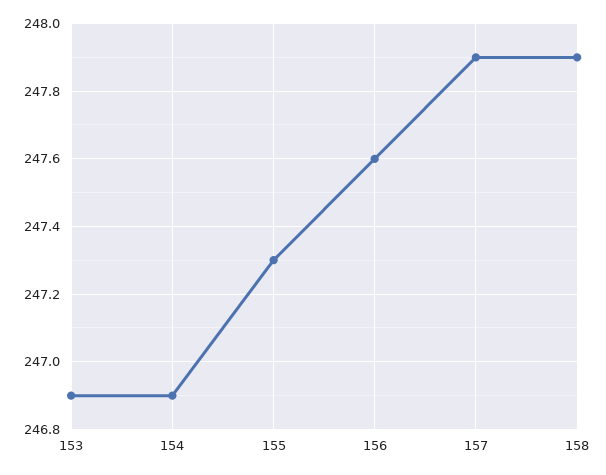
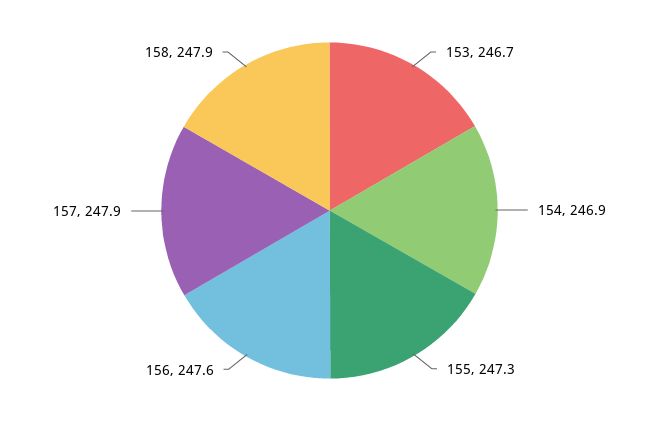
153: 246.9 -> 246.7

